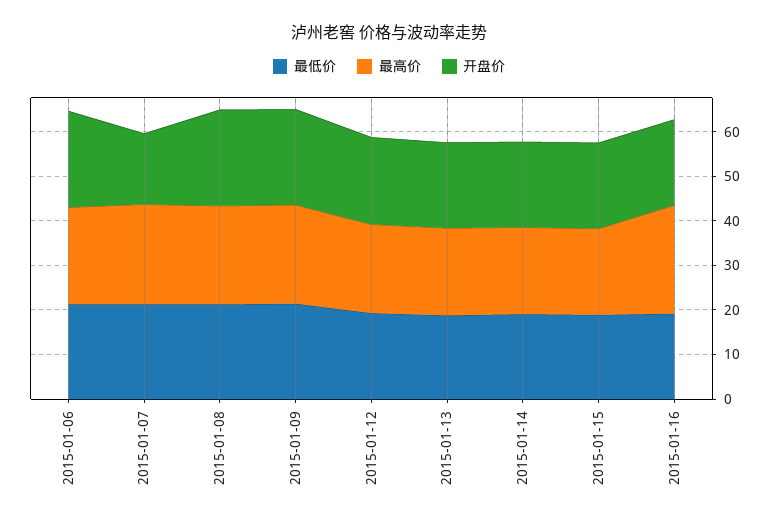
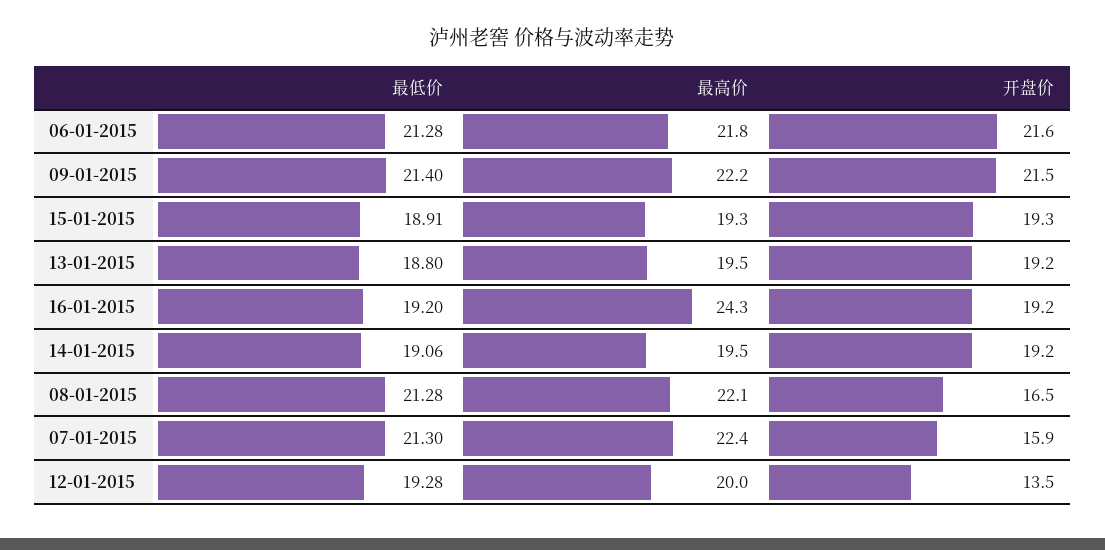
开盘价, 2015-01-08: 22 -> 16.5
开盘价, 2015-01-12: 20 -> 13.5

